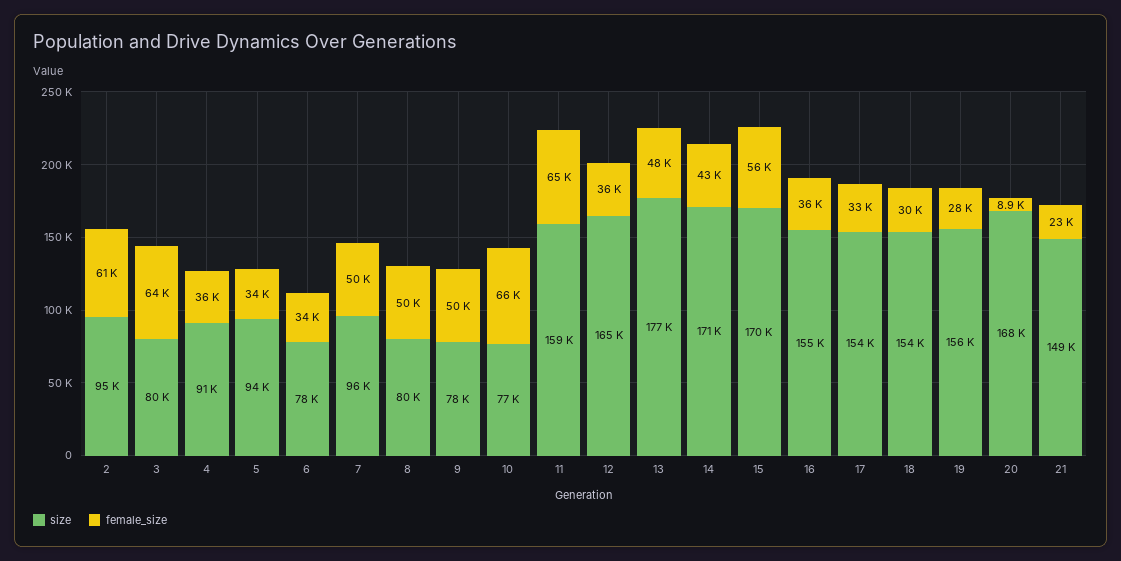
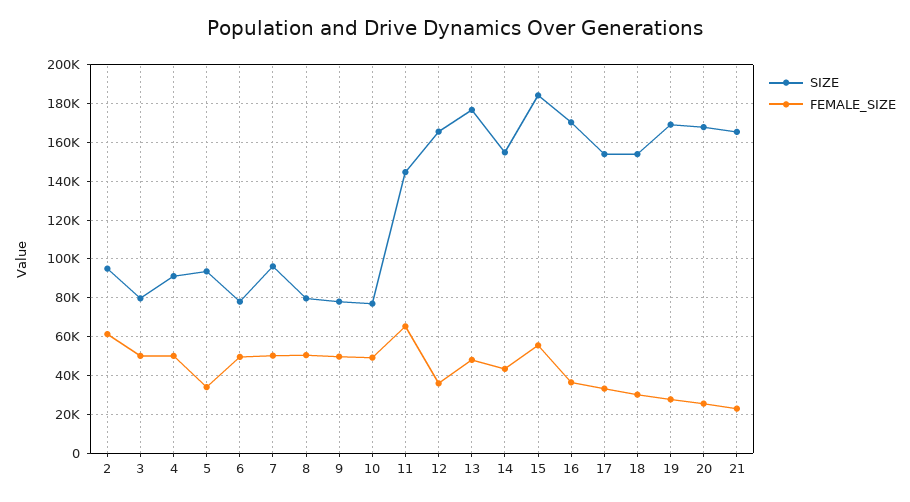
female_size, 3: 64000 -> 50000
female_size, 4: 36000 -> 50000
female_size, 6: 34000 -> 50000
female_size, 10: 66000 -> 50000
size, 11: 159000 -> 145000
size, 14: 171000 -> 155000
size, 15: 170000 -> 185000
size, 16: 155000 -> 170000
size, 19: 156000 -> 170000
female_size, 20: 8900 -> 25000
size, 21: 149000 -> 165000

